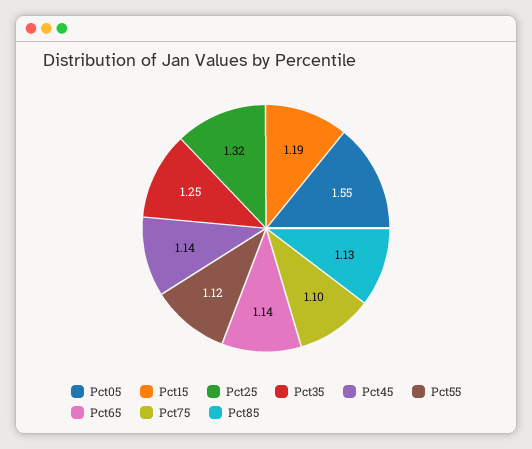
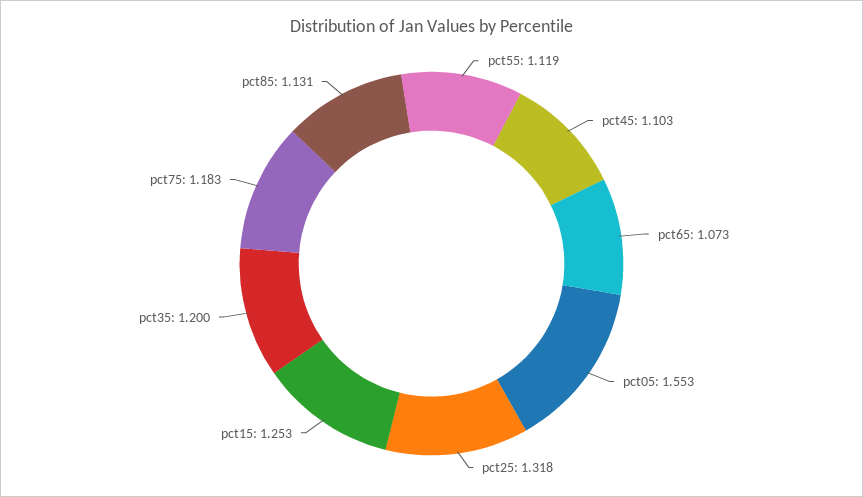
Pct15: 1.19 -> 1.253
Pct35: 1.25 -> 1.2
Pct45: 1.14 -> 1.103
Pct65: 1.14 -> 1.073
Pct75: 1.1 -> 1.183

